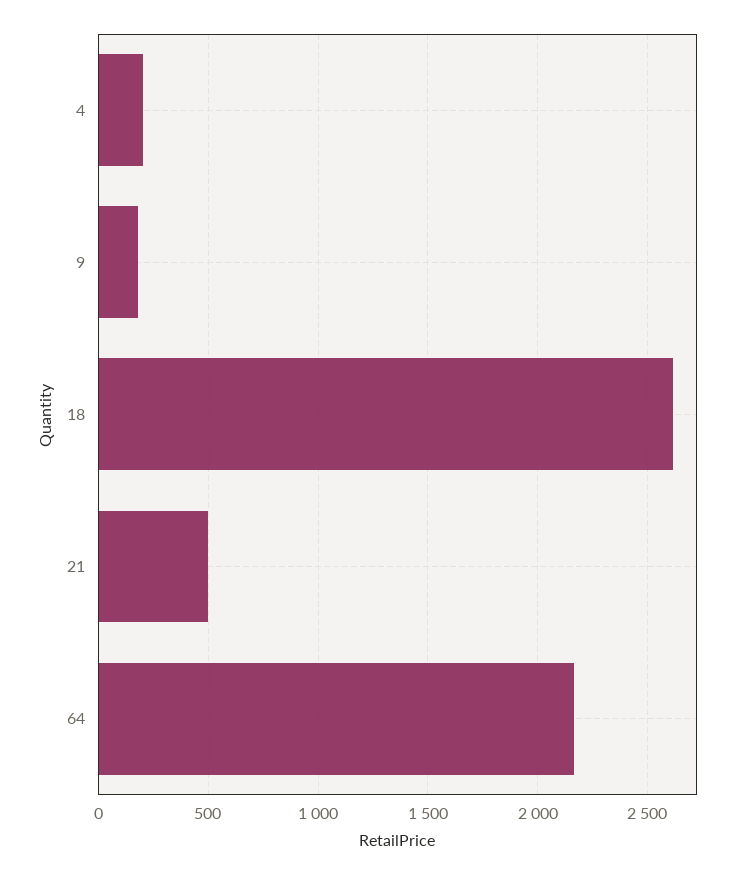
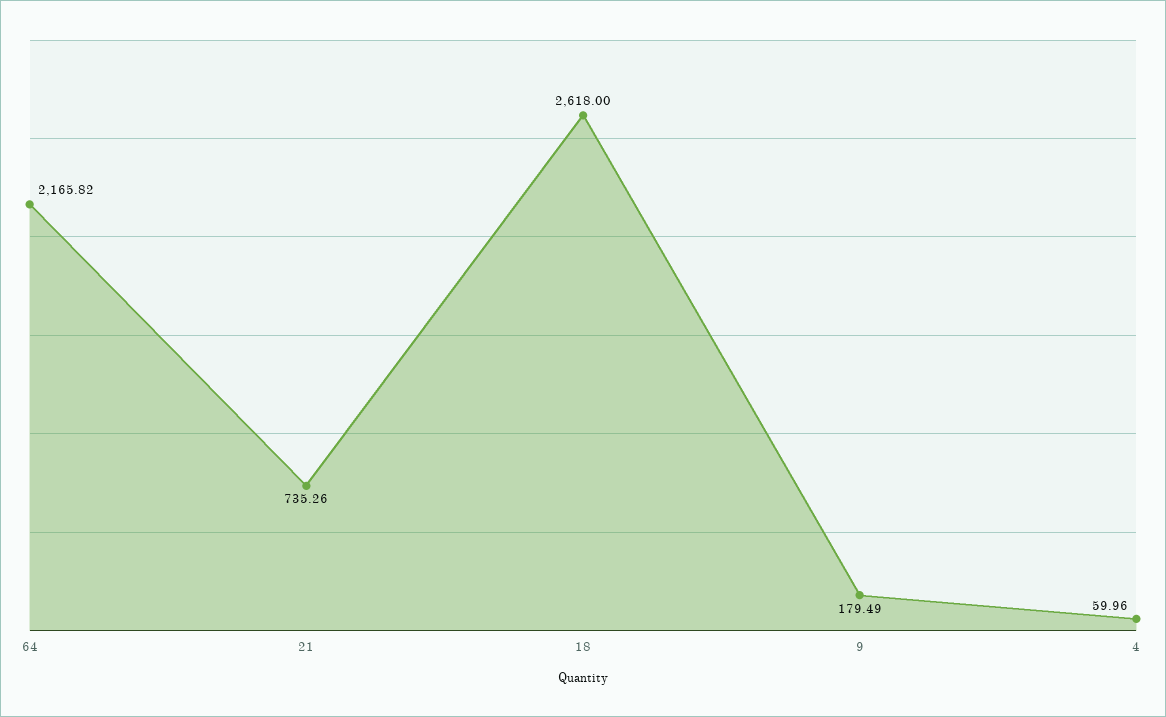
4: 200 -> 59.96
21: 500 -> 735.26

